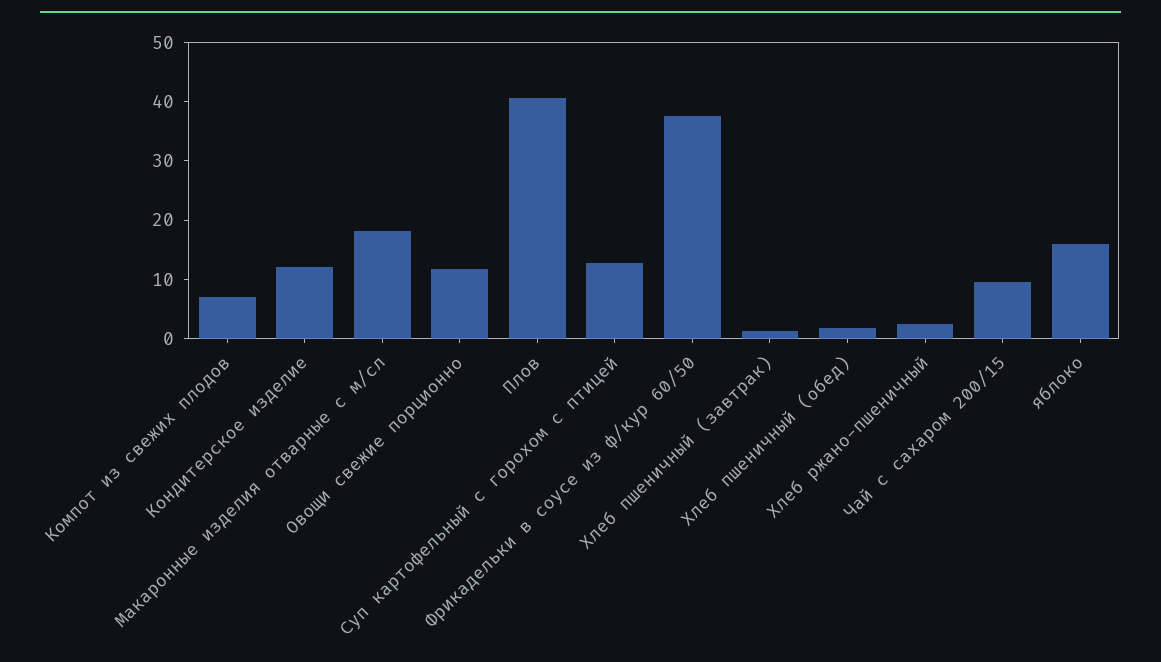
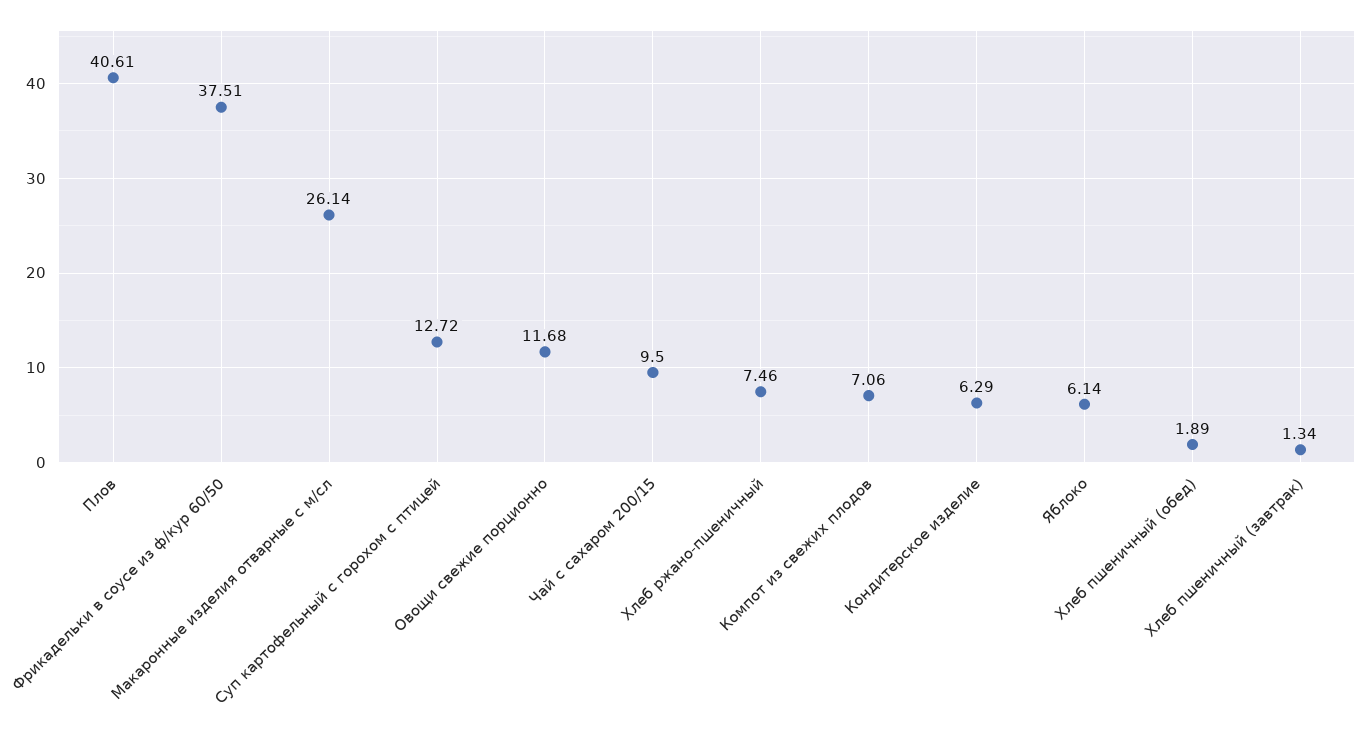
Кондитерское изделие: 12 -> 6.29
Макаронные изделия отварные с м/сл: 18 -> 26.14
Хлеб ржано-пшеничный: 2 -> 7.46
яблоко: 16 -> 6.14

